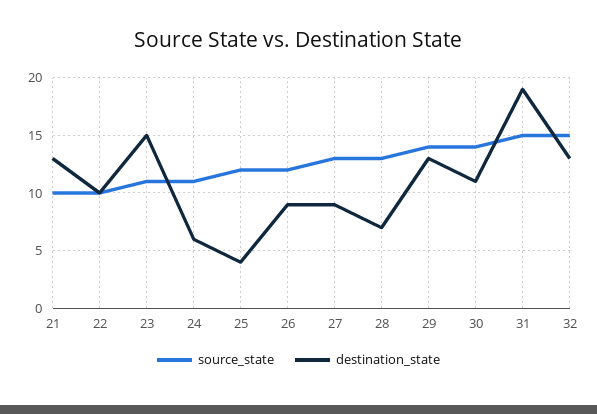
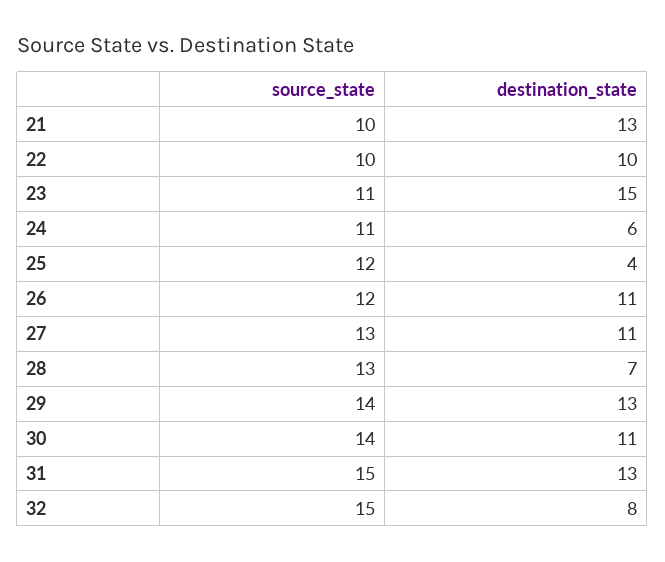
destination_state, 26: 9 -> 11
destination_state, 27: 9 -> 11
destination_state, 31: 19 -> 13
destination_state, 32: 13 -> 8

